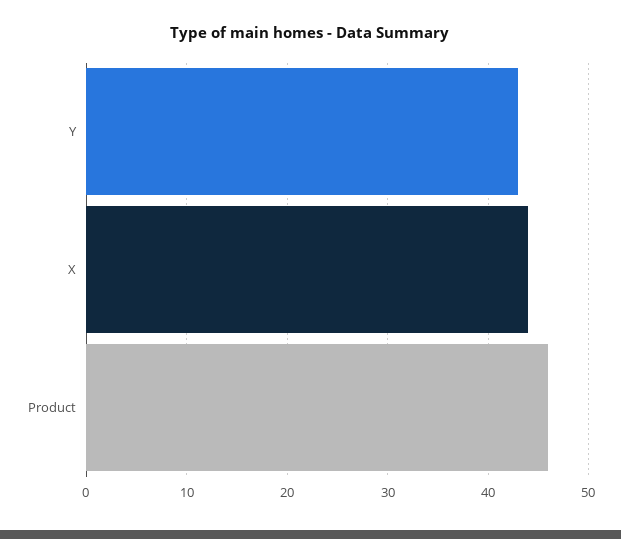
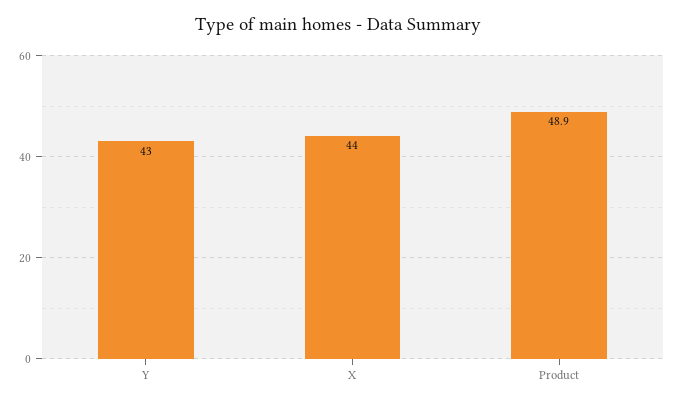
Product: 46 -> 48.9

